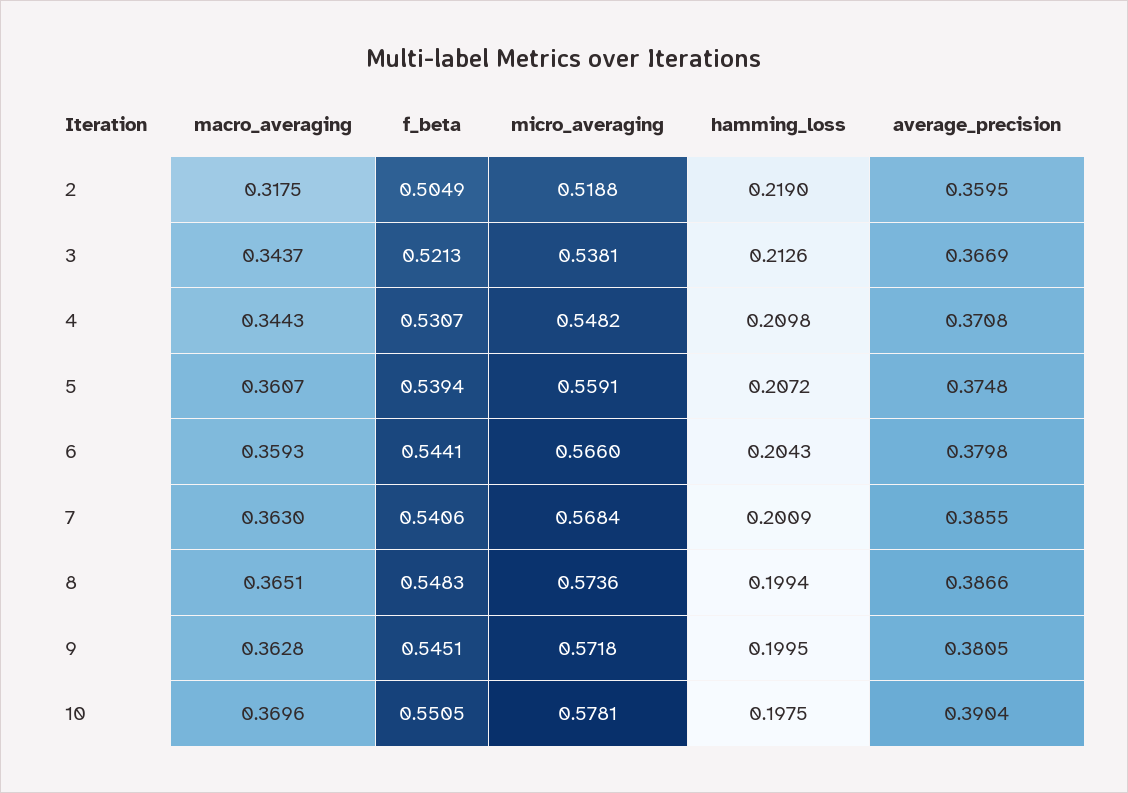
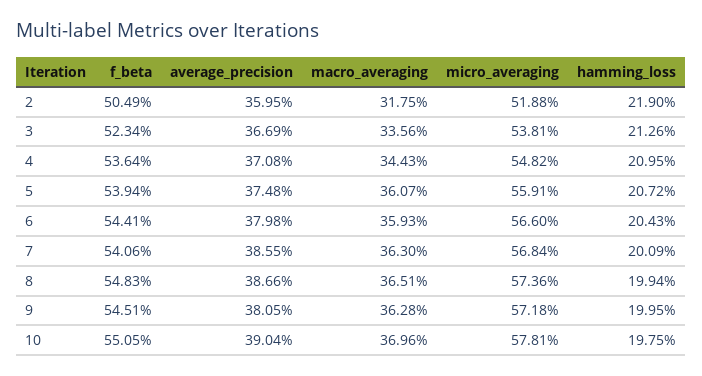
macro_averaging, 3: 0.3437 -> 0.3356
f_beta, 3: 0.5213 -> 0.5234
f_beta, 4: 0.5307 -> 0.5364
hamming_loss, 4: 0.2098 -> 0.2095

